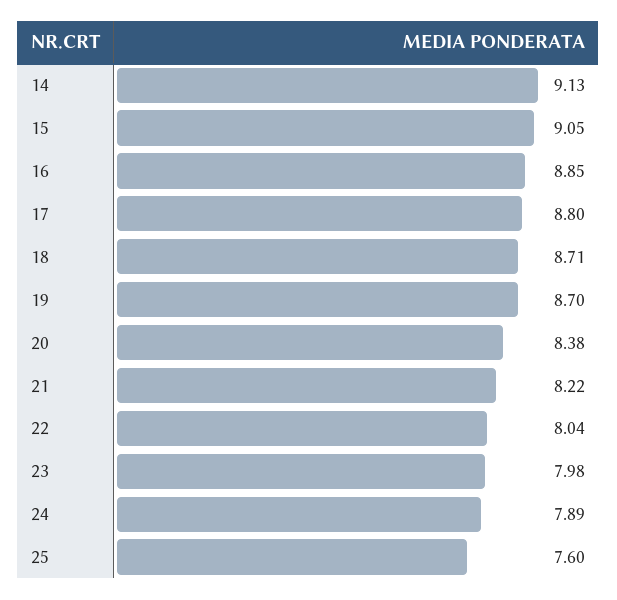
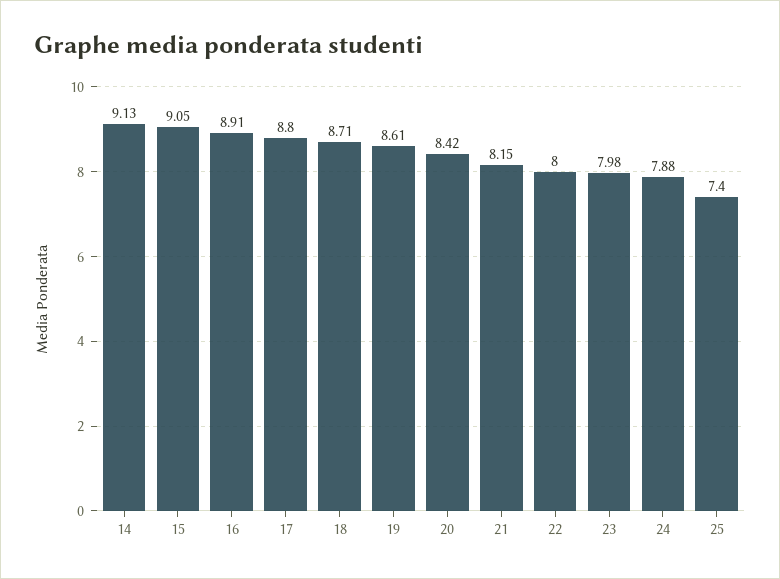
16: 8.85 -> 8.91
19: 8.7 -> 8.61
20: 8.38 -> 8.42
21: 8.22 -> 8.15
22: 8.04 -> 8
24: 7.89 -> 7.88
25: 7.6 -> 7.4

